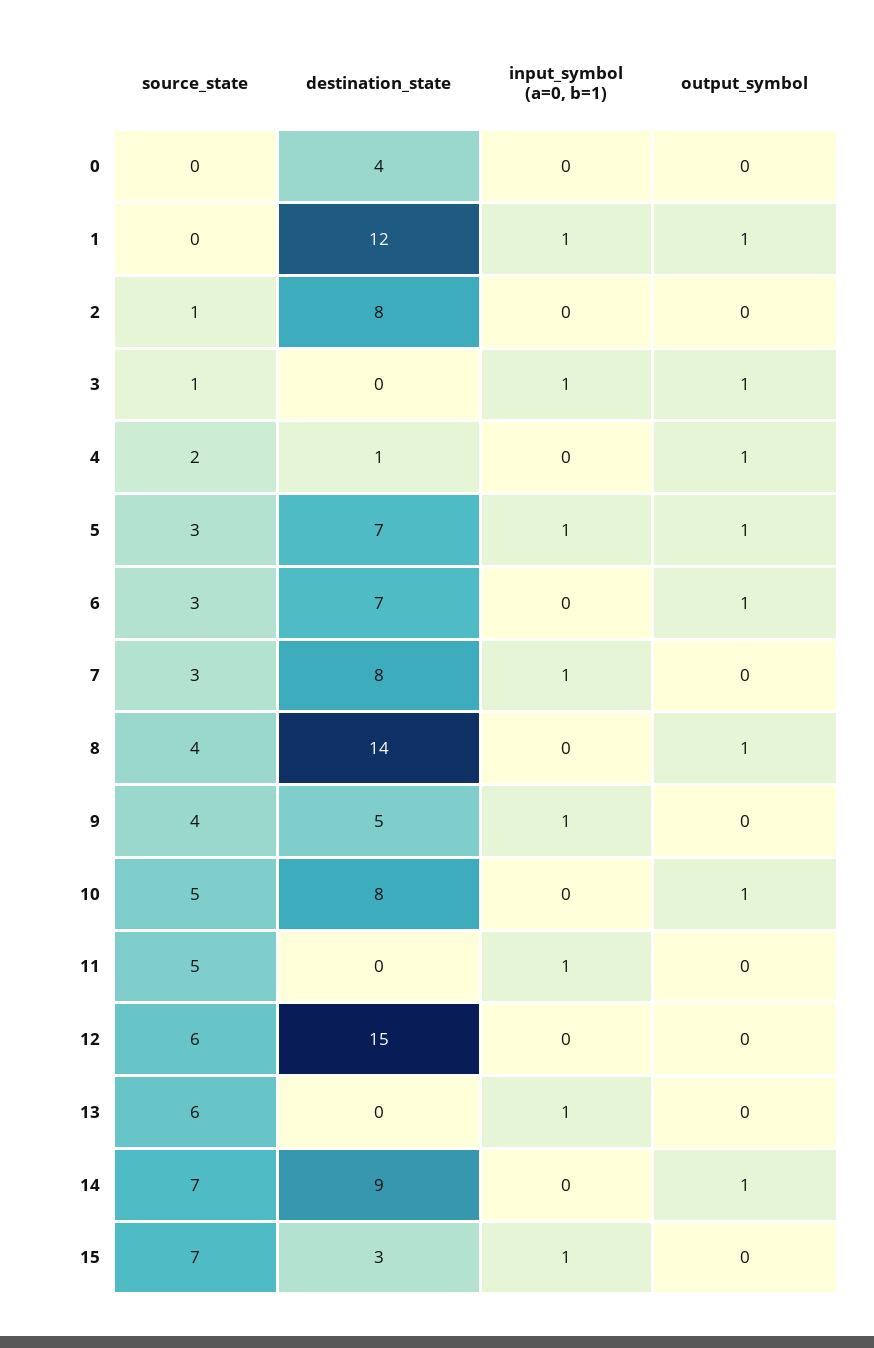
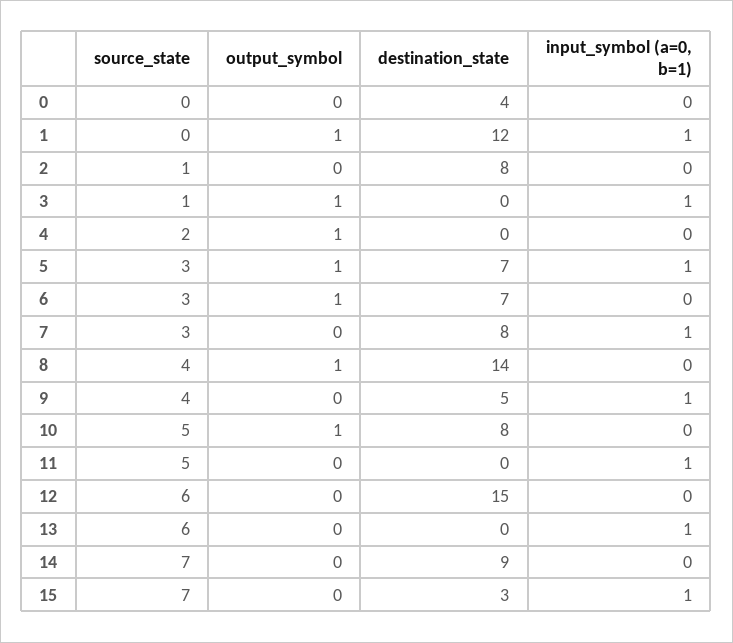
destination_state, 4: 1 -> 0
output_symbol, 14: 1 -> 0

